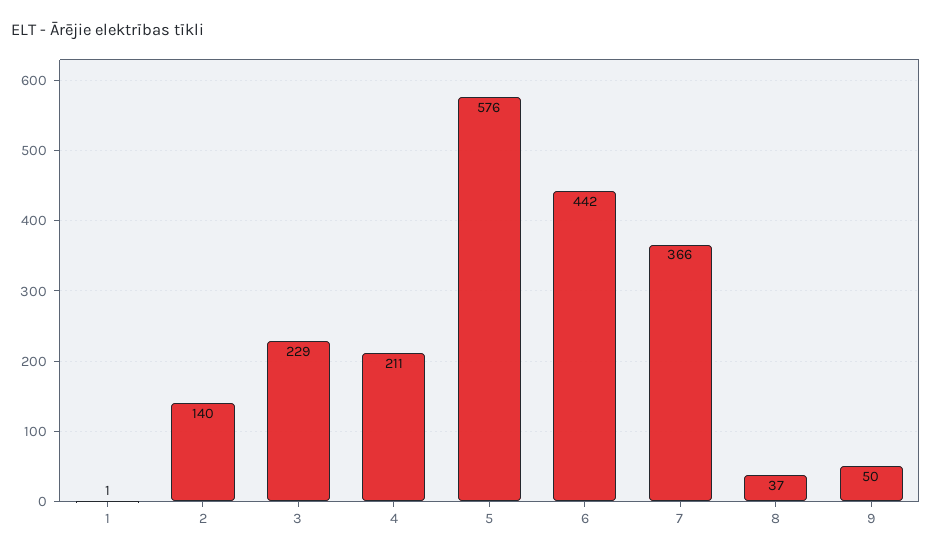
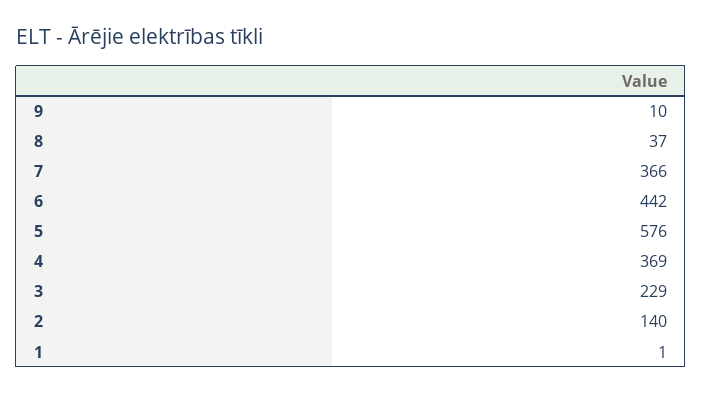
4: 211 -> 369
9: 50 -> 10

